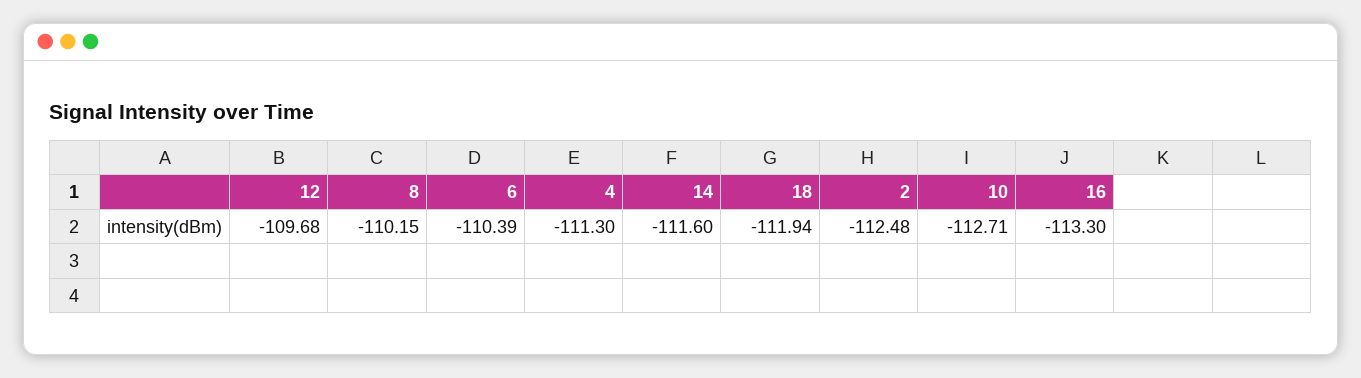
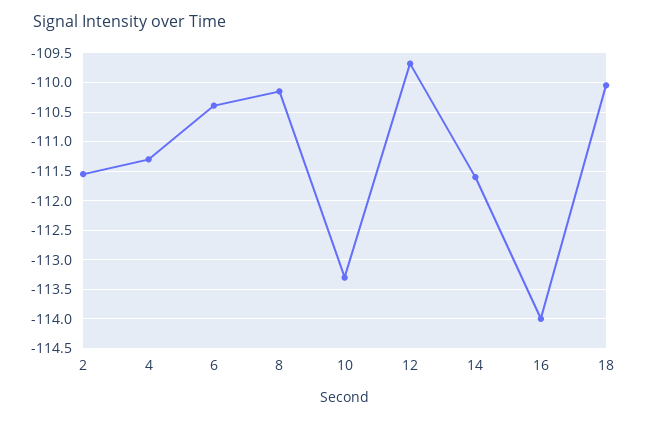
18: -111.94 -> -110
2: -112.48 -> -111.5
10: -112.71 -> -113.25
16: -113.3 -> -114

